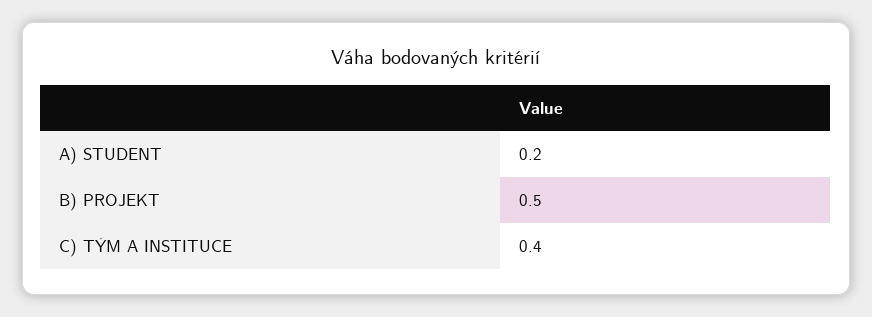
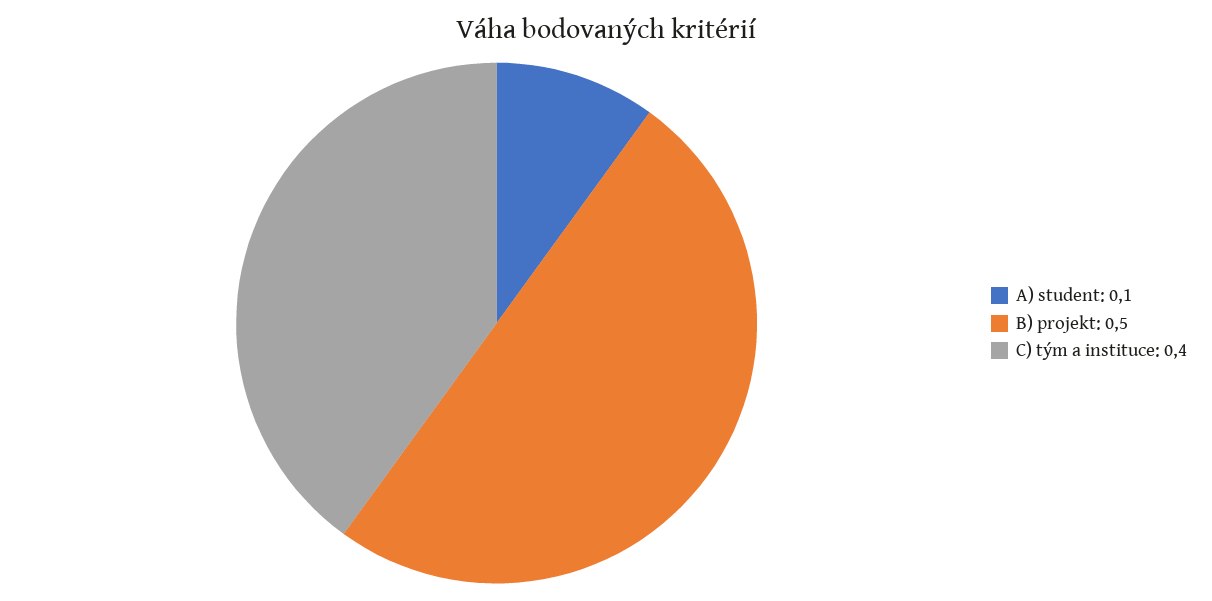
A) STUDENT: 0.2 -> 0.1

